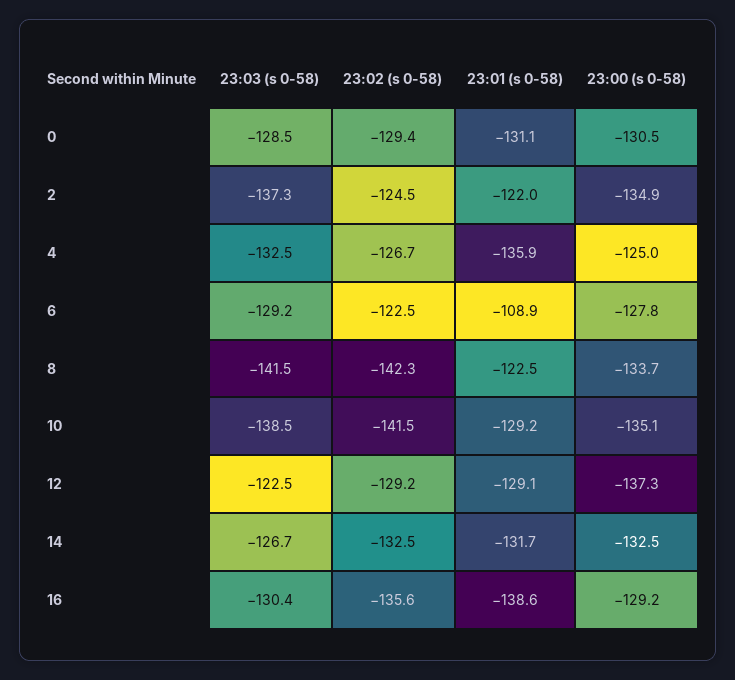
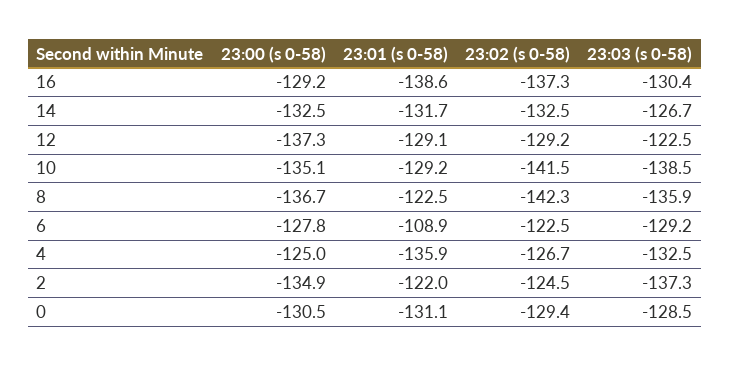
23:03 (s 0-58), 8: -141.5 -> -135.9
23:00 (s 0-58), 8: -133.7 -> -136.7
23:02 (s 0-58), 16: -135.6 -> -137.3

